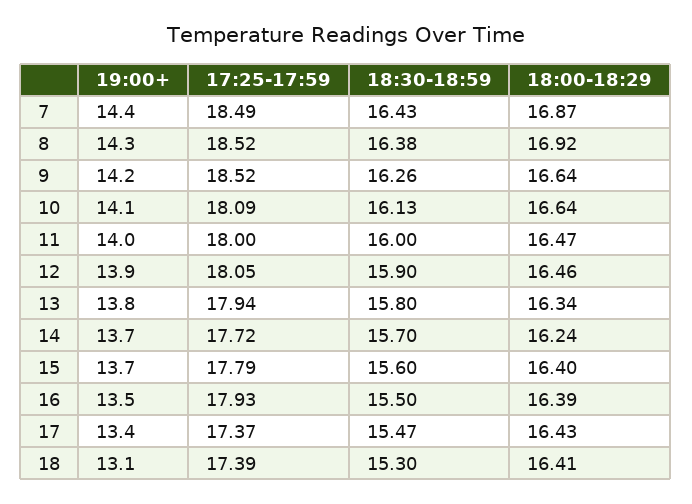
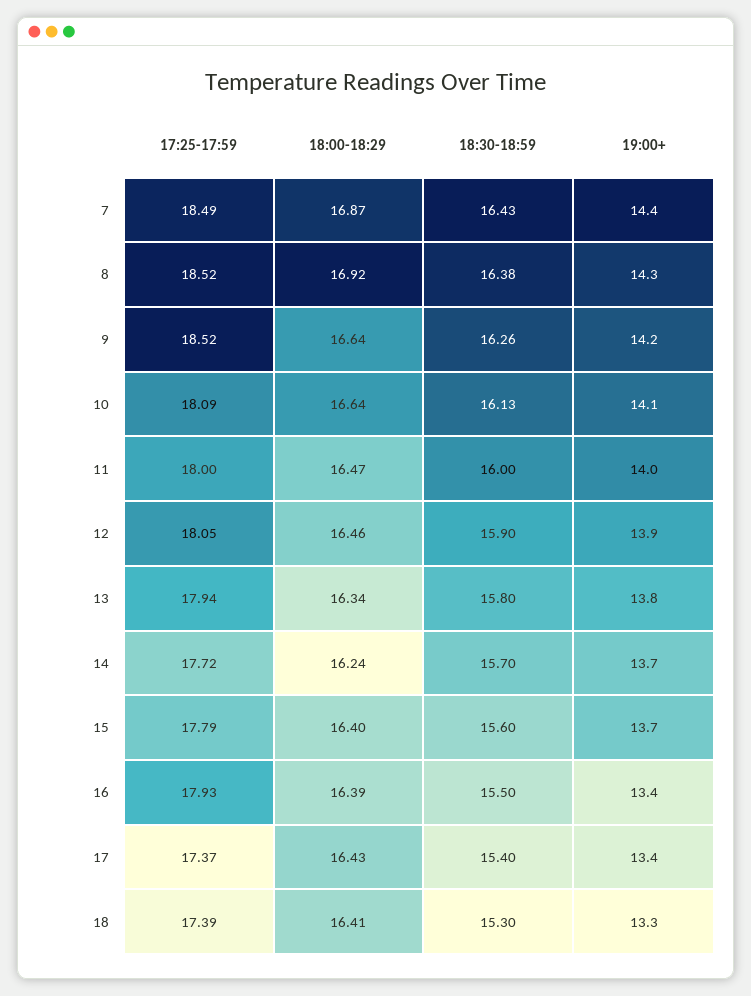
19:00+, 16: 13.5 -> 13.4
18:30-18:59, 17: 15.47 -> 15.4
19:00+, 18: 13.1 -> 13.3

